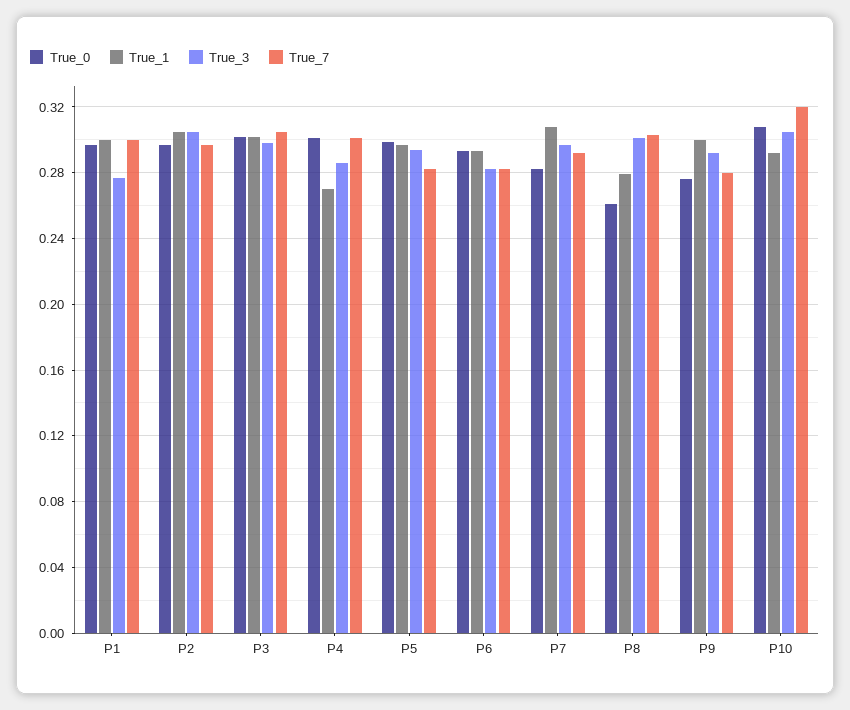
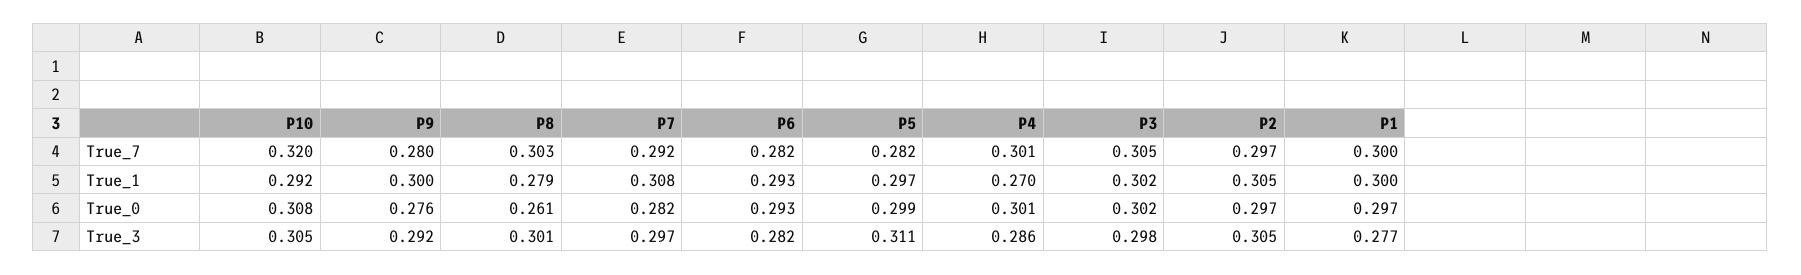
True_3, P5: 0.295 -> 0.311

